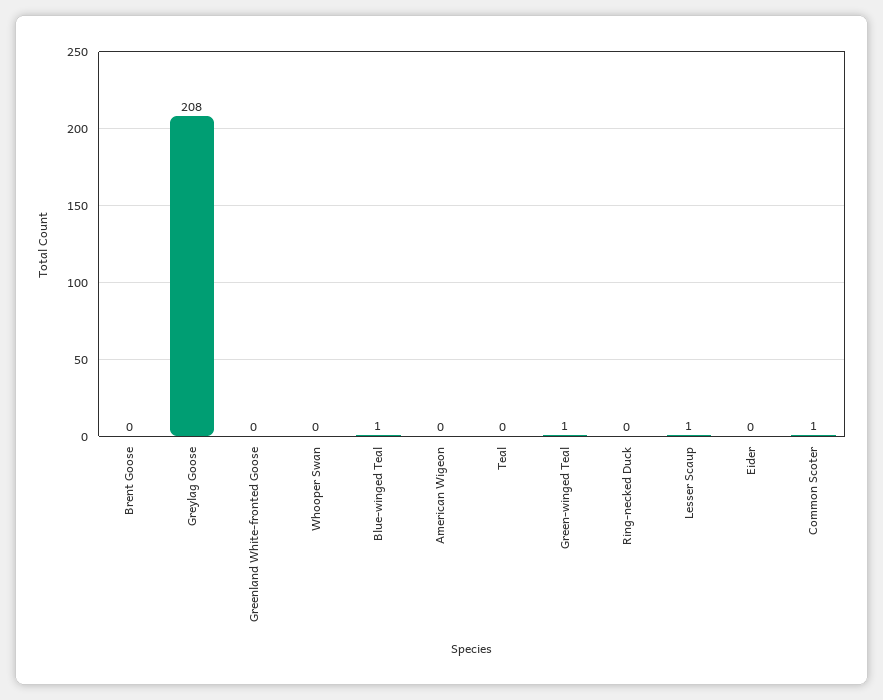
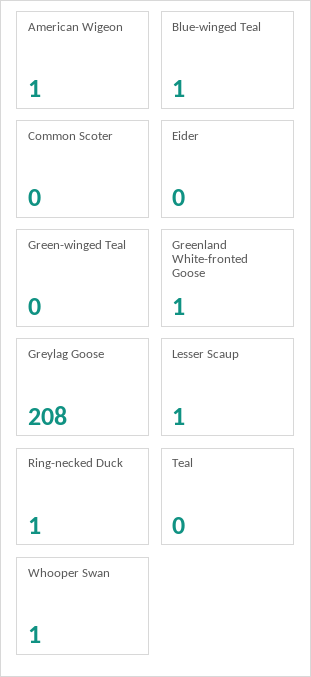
Brent Goose: 0 -> none
Greenland White-fronted Goose: 0 -> 1
Whooper Swan: 0 -> 1
American Wigeon: 0 -> 1
Green-winged Teal: 1 -> 0
Ring-necked Duck: 0 -> 1
Common Scoter: 1 -> 0

